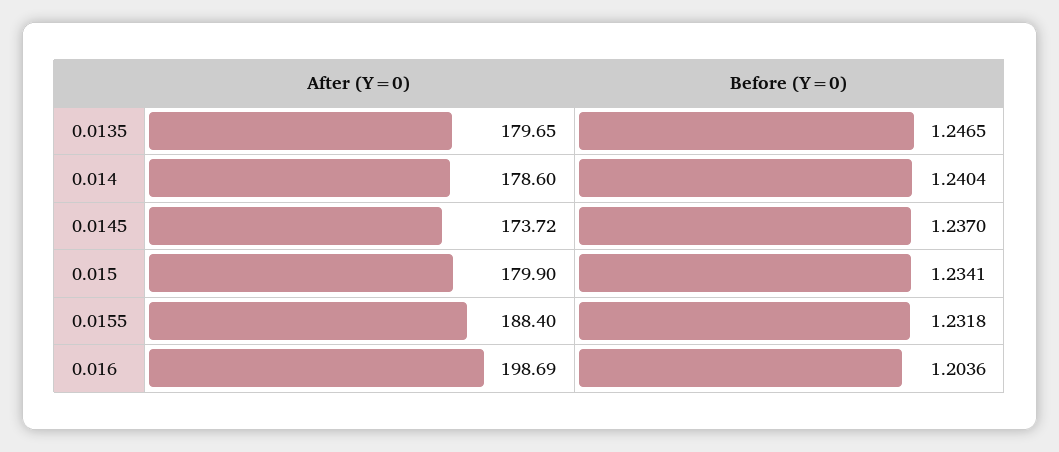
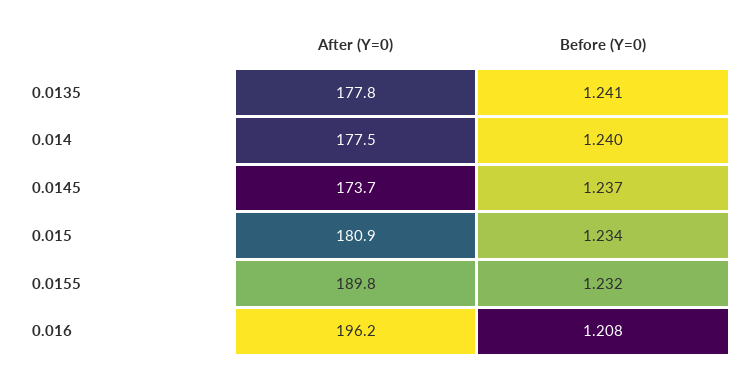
After (Y=0), 0.0135: 179.65 -> 177.8
Before (Y=0), 0.0135: 1.2465 -> 1.241
After (Y=0), 0.014: 178.6 -> 177.5
After (Y=0), 0.015: 179.9 -> 180.9
After (Y=0), 0.0155: 188.4 -> 189.8
After (Y=0), 0.016: 198.69 -> 196.2
Before (Y=0), 0.016: 1.2036 -> 1.208

